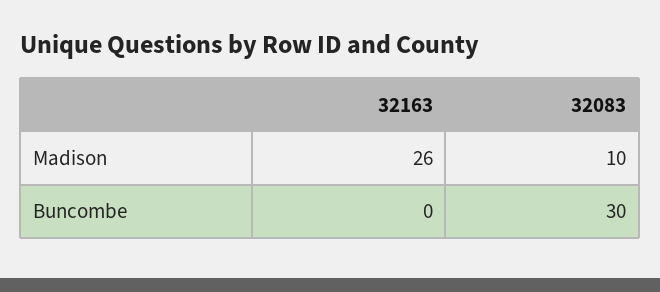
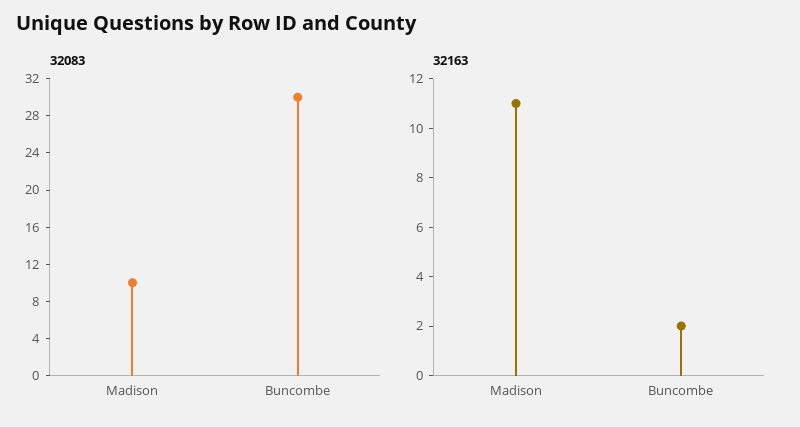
32163, Madison: 26 -> 11
32163, Buncombe: 0 -> 2

